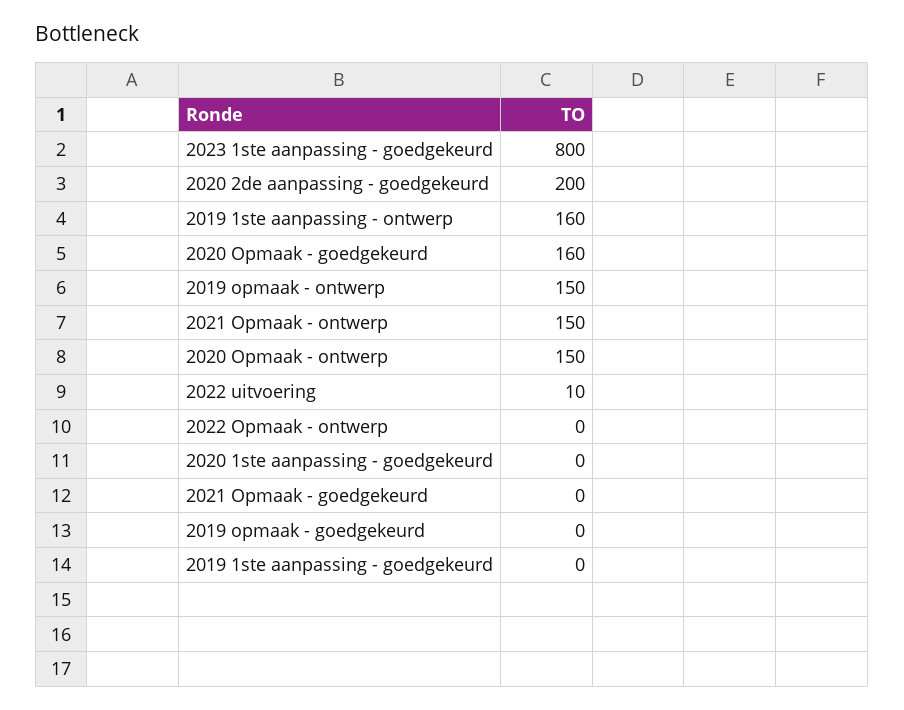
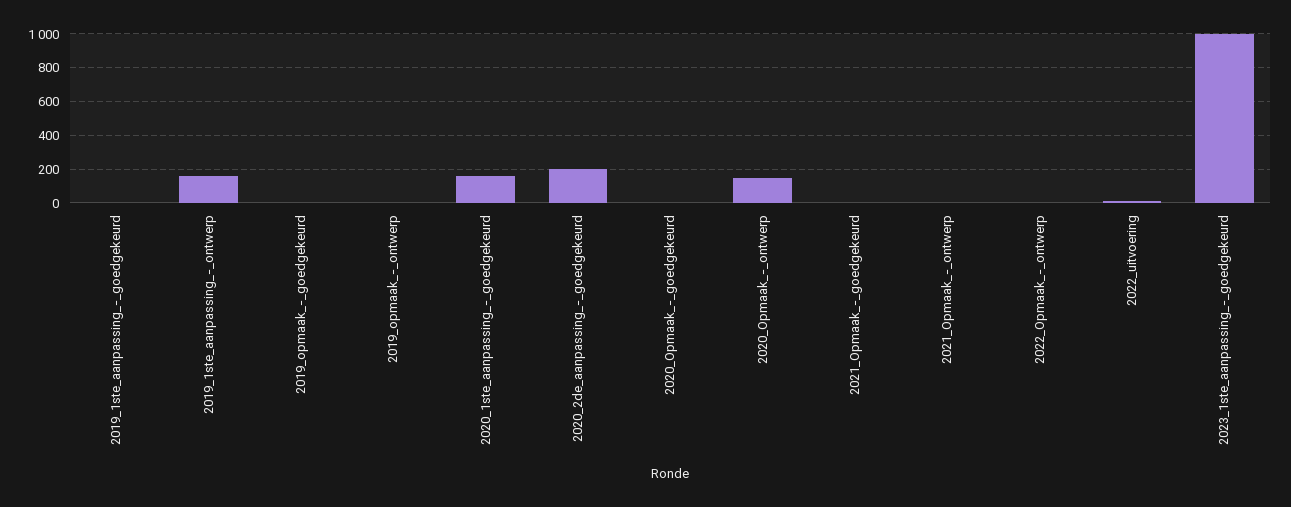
2023 1ste aanpassing - goedgekeurd: 800 -> 1000
2020 Opmaak - goedgekeurd: 160 -> 0
2019 opmaak - ontwerp: 150 -> 0
2021 Opmaak - ontwerp: 150 -> 0
2020 1ste aanpassing - goedgekeurd: 0 -> 150

